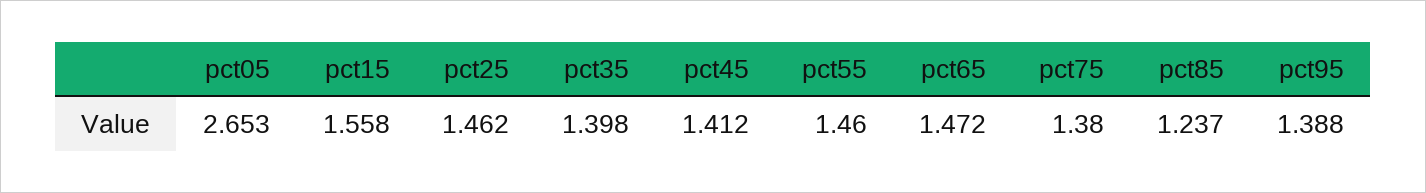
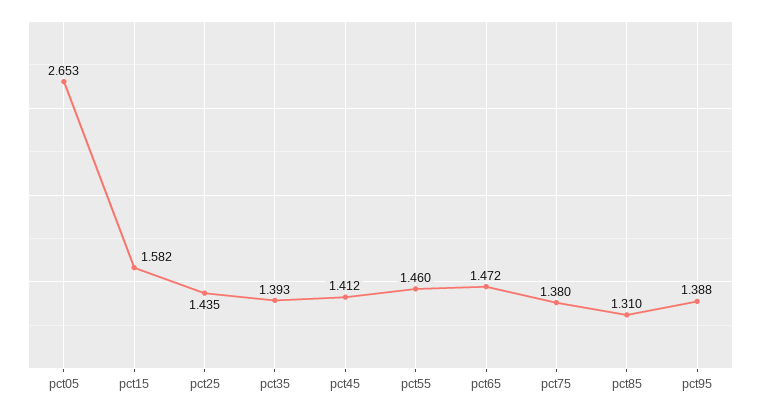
pct15: 1.558 -> 1.582
pct25: 1.462 -> 1.435
pct35: 1.398 -> 1.393
pct85: 1.237 -> 1.31

